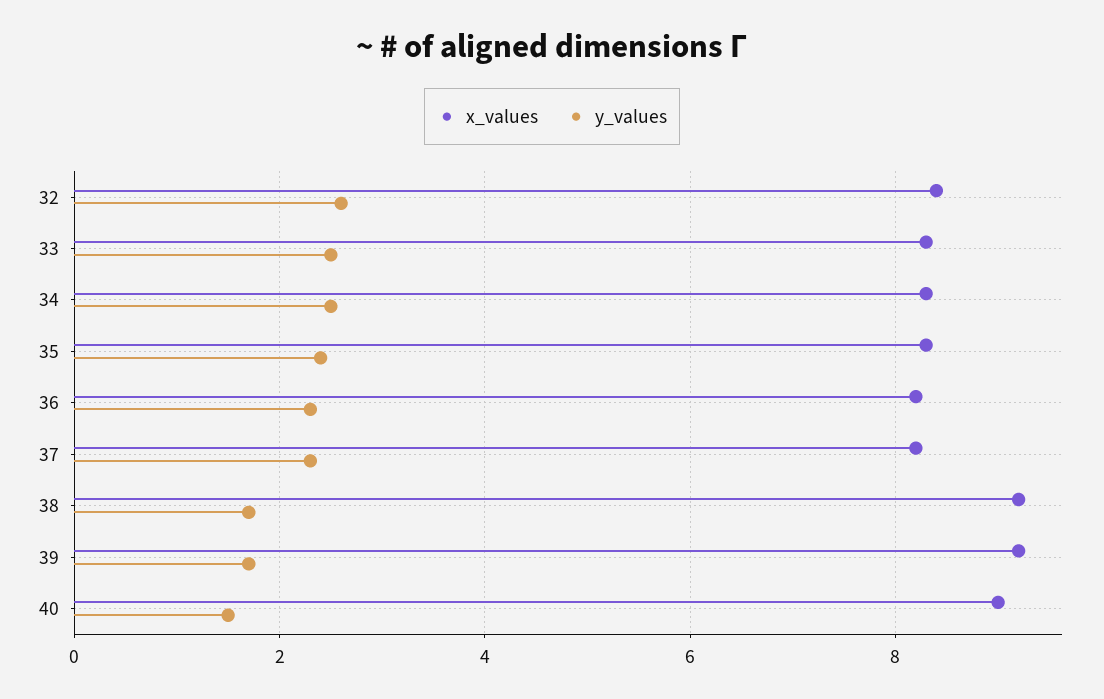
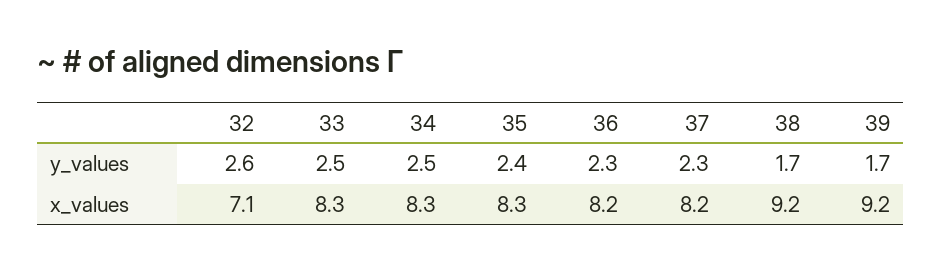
x_values, 32: 8.5 -> 7.1
x_values, 40: 9 -> none
y_values, 40: 1.5 -> none

